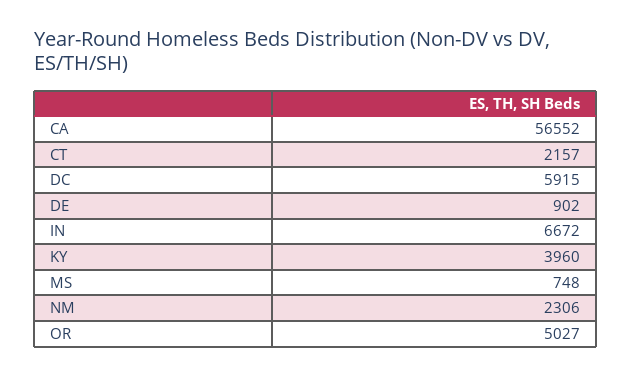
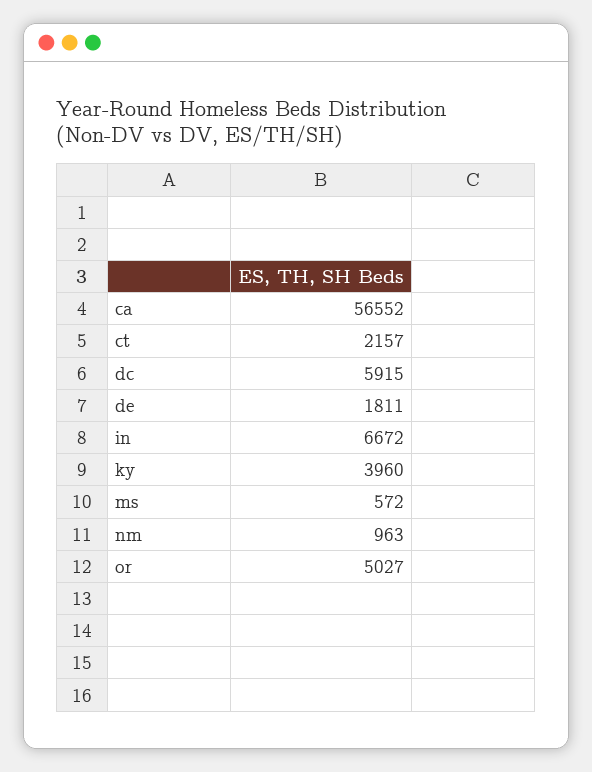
DE: 902 -> 1811
MS: 748 -> 572
NM: 2306 -> 963

